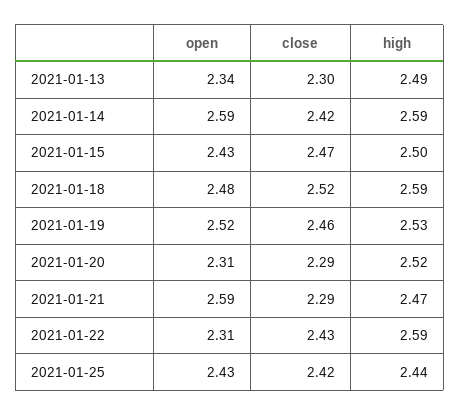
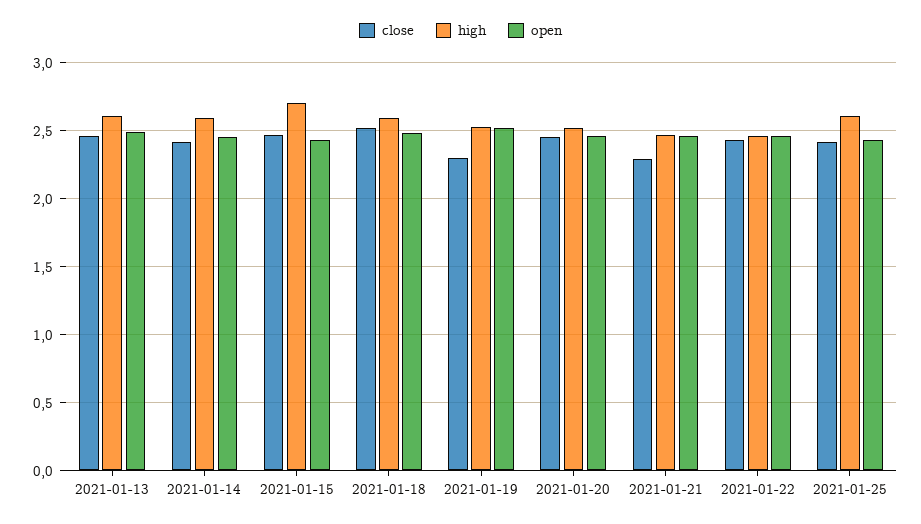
open, 2021-01-13: 2.34 -> 2.5
close, 2021-01-13: 2.3 -> 2.45
high, 2021-01-13: 2.49 -> 2.6
open, 2021-01-14: 2.59 -> 2.45
high, 2021-01-15: 2.5 -> 2.7
close, 2021-01-19: 2.46 -> 2.3
open, 2021-01-20: 2.31 -> 2.45
close, 2021-01-20: 2.29 -> 2.45
open, 2021-01-21: 2.59 -> 2.45
open, 2021-01-22: 2.31 -> 2.45
high, 2021-01-22: 2.59 -> 2.45
high, 2021-01-25: 2.44 -> 2.6

